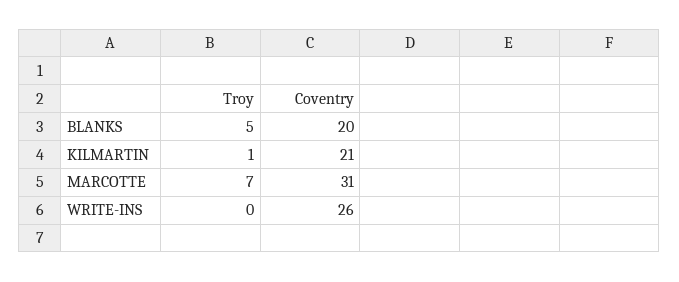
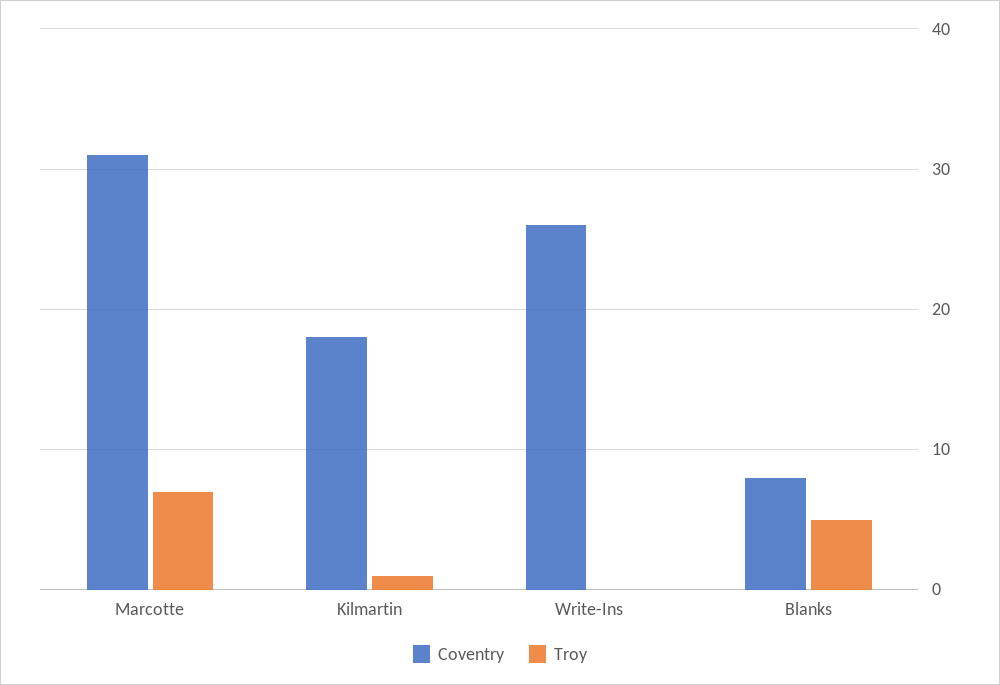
Coventry, BLANKS: 20 -> 8
Coventry, KILMARTIN: 21 -> 18

